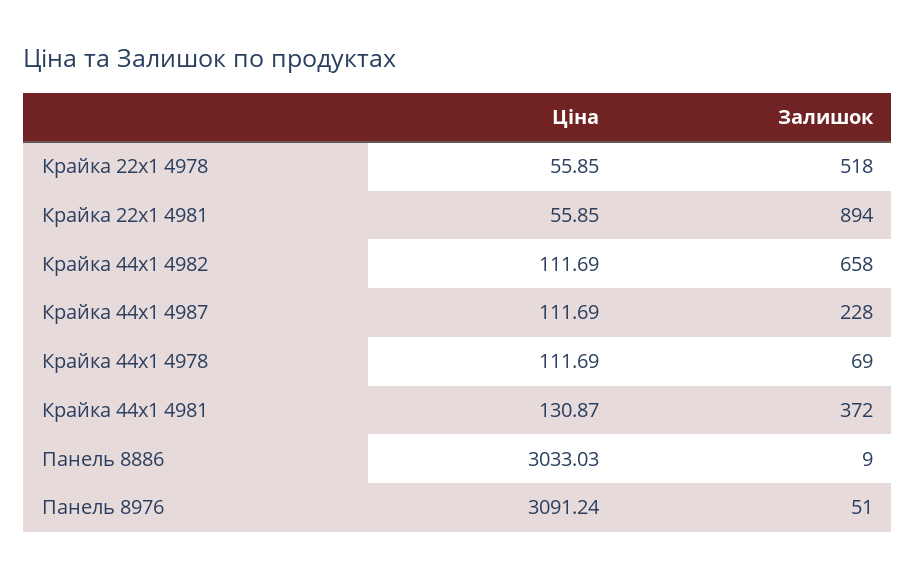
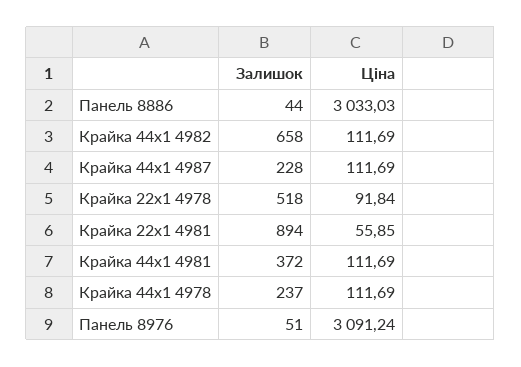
Ціна, Крайка 22x1 4978: 55.85 -> 91.84
Залишок, Крайка 44x1 4978: 69 -> 237
Ціна, Крайка 44x1 4981: 130.87 -> 111.69
Залишок, Панель 8886: 9 -> 44

